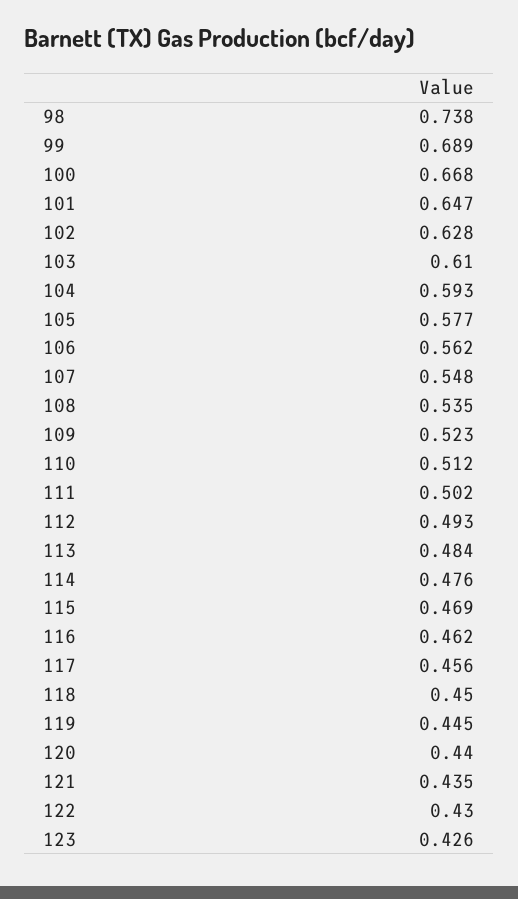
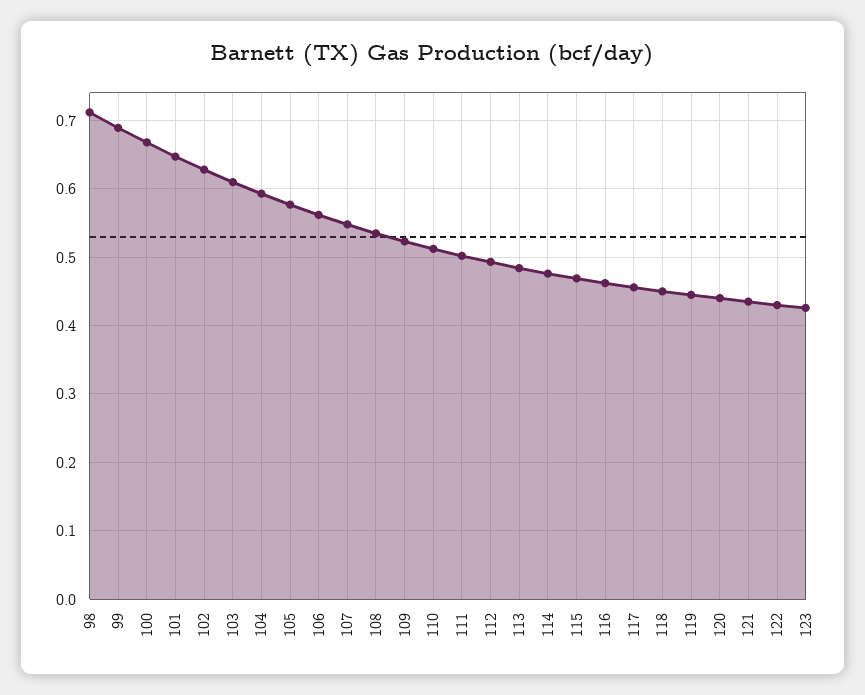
98: 0.738 -> 0.71

